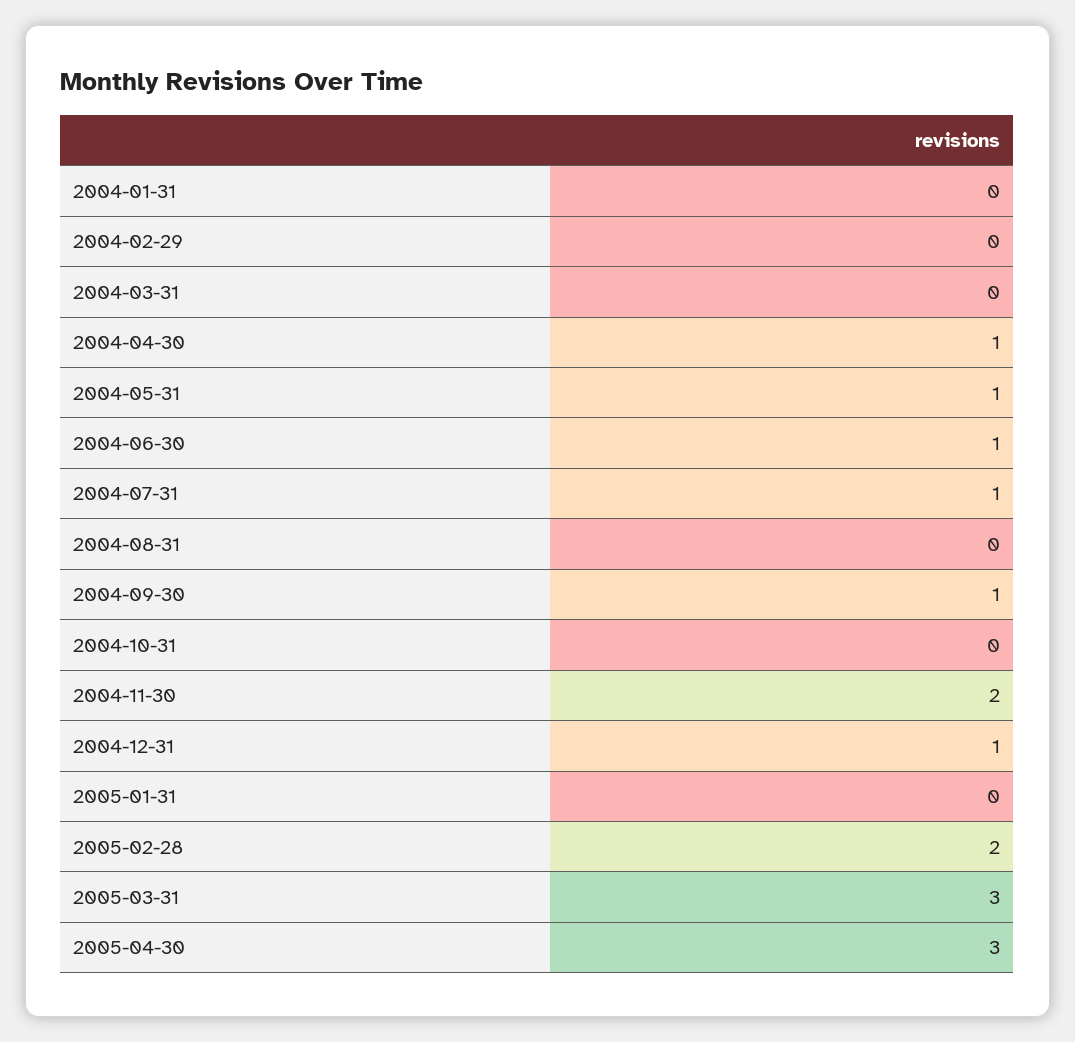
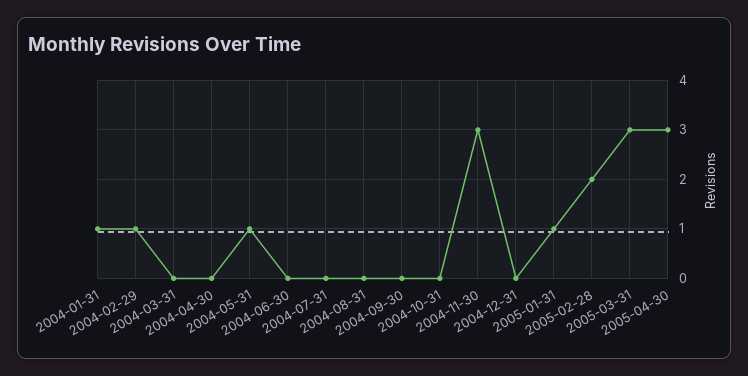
2004-01-31: 0 -> 1
2004-02-29: 0 -> 1
2004-04-30: 1 -> 0
2004-06-30: 1 -> 0
2004-07-31: 1 -> 0
2004-09-30: 1 -> 0
2004-11-30: 2 -> 3
2004-12-31: 1 -> 0
2005-01-31: 0 -> 1

